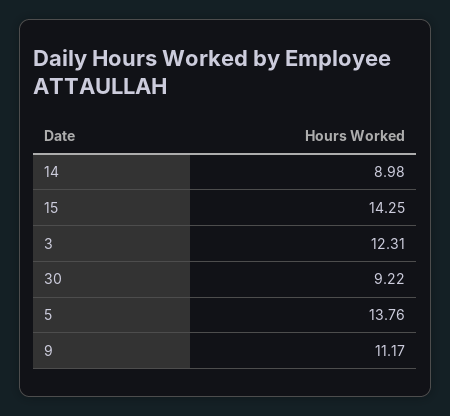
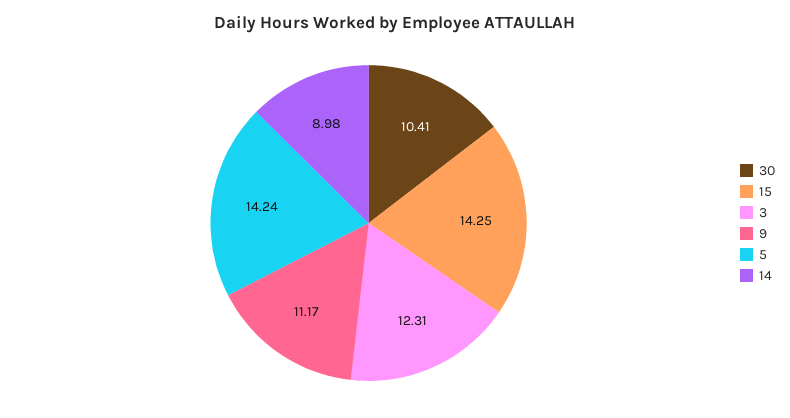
30: 9.22 -> 10.41
5: 13.76 -> 14.24

